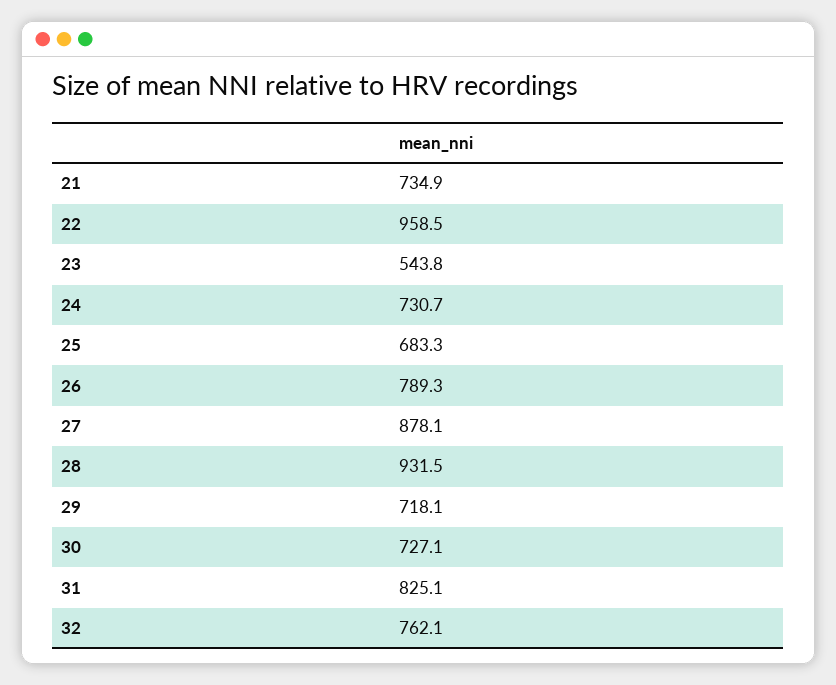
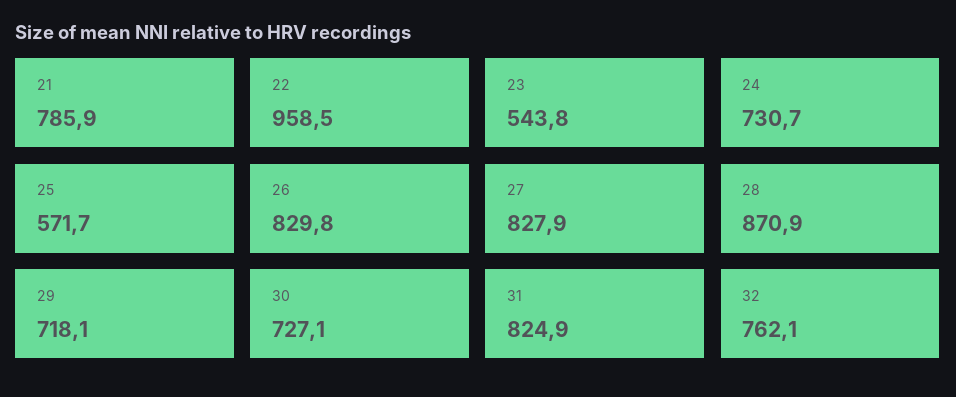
21: 734.9 -> 785.9
25: 683.3 -> 571.7
26: 789.3 -> 829.8
27: 878.1 -> 827.9
28: 931.5 -> 870.9
31: 825.1 -> 824.9

